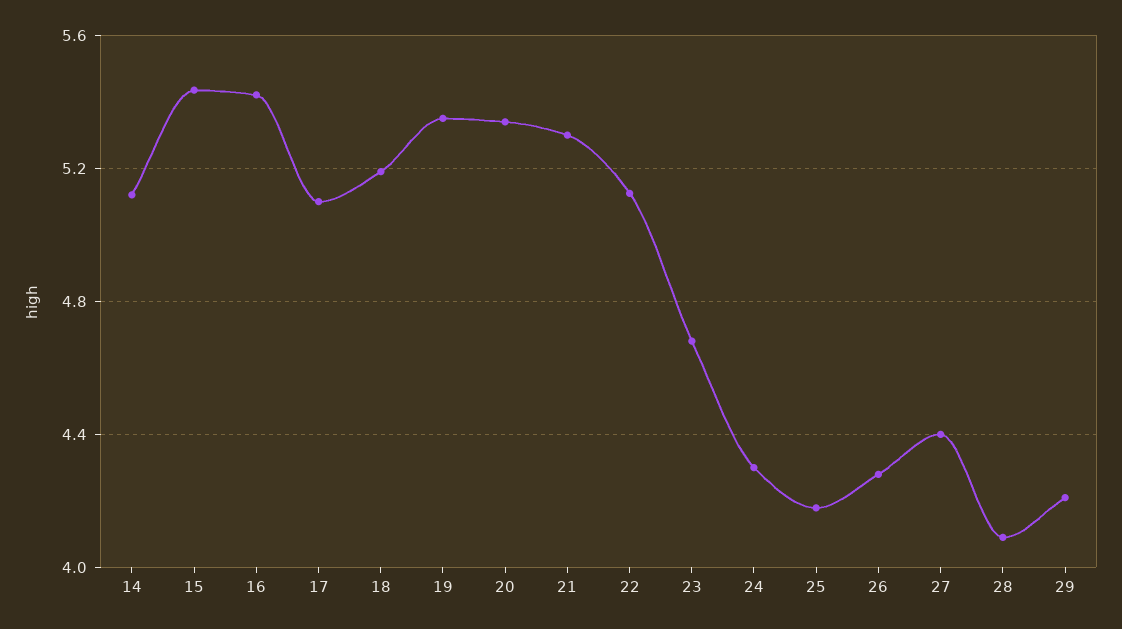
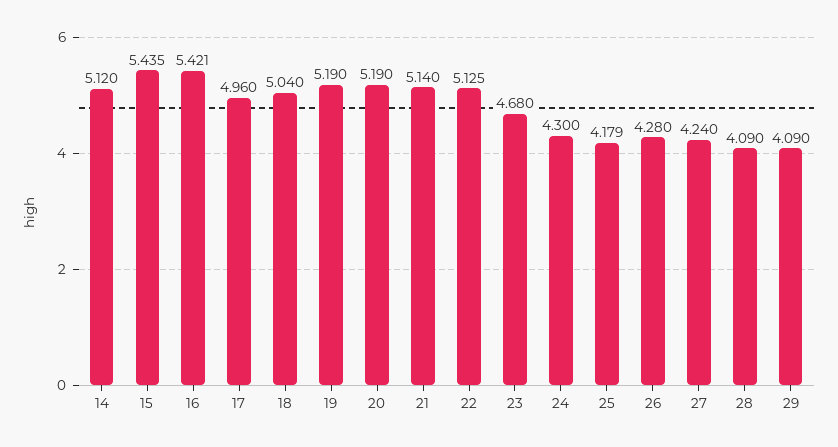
17: 5.1 -> 4.96
18: 5.2 -> 5.04
19: 5.35 -> 5.19
20: 5.35 -> 5.19
21: 5.3 -> 5.14
27: 4.4 -> 4.24
29: 4.2 -> 4.09

